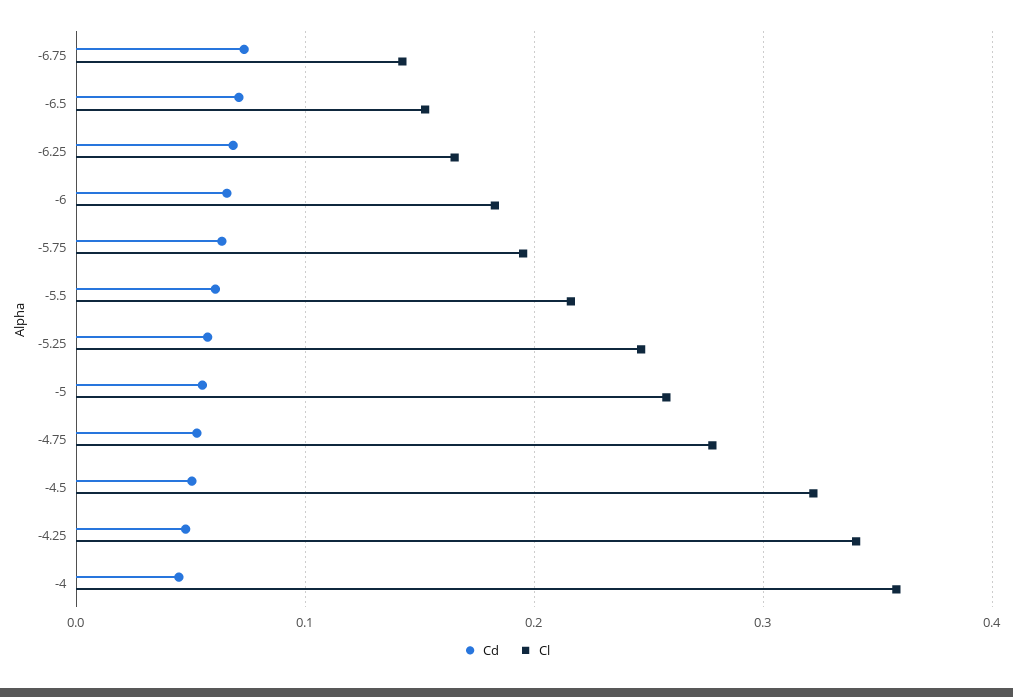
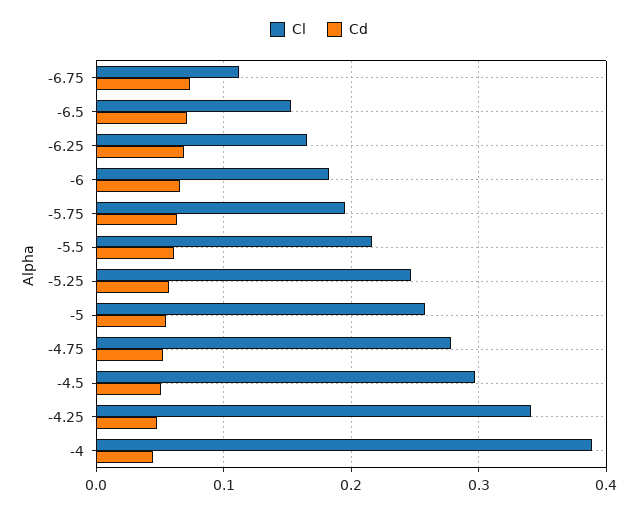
Cl, -6.75: 0.14 -> 0.11
Cl, -4.5: 0.32 -> 0.3
Cl, -4: 0.36 -> 0.39

